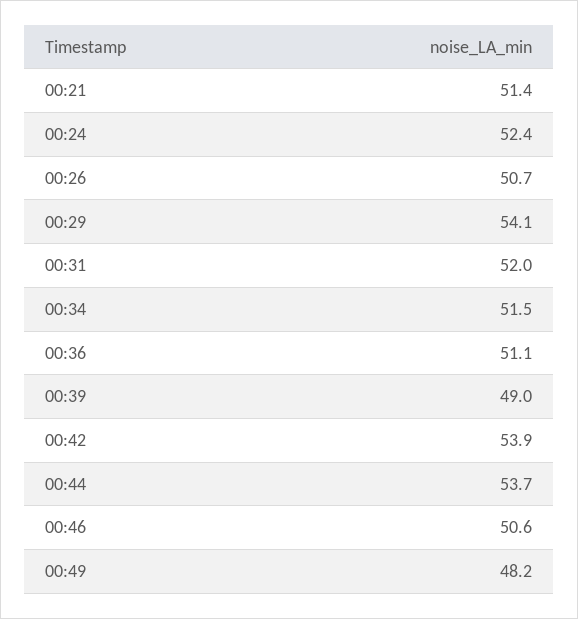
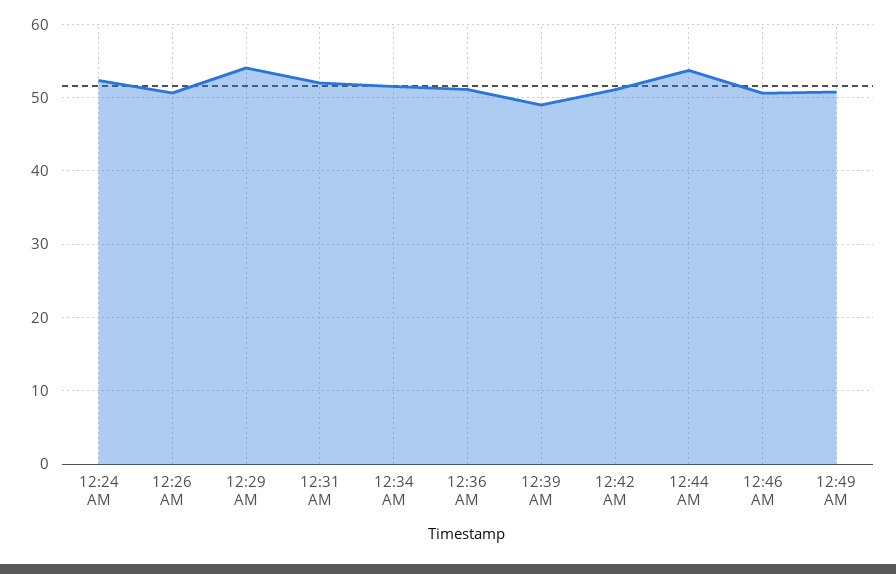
00:21: 51.4 -> none
00:42: 53.9 -> 51
00:49: 48.2 -> 51

